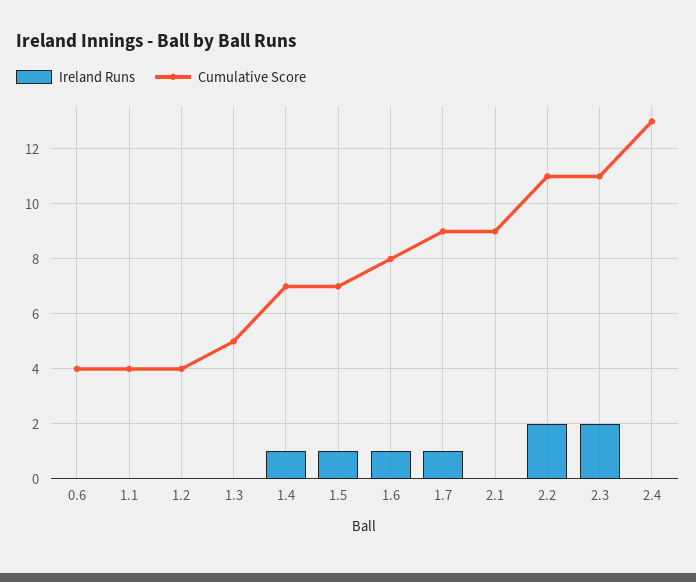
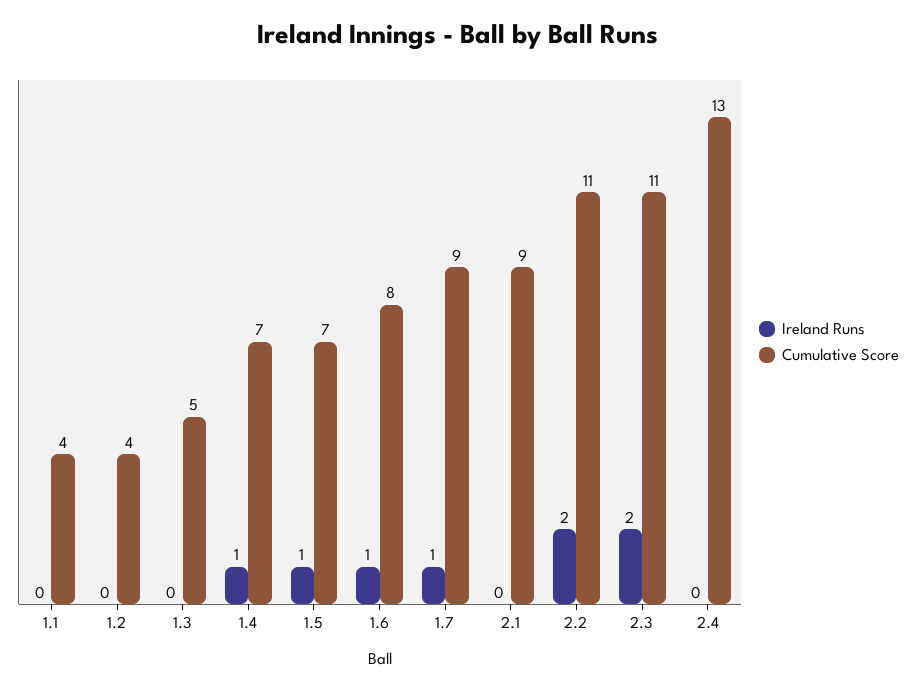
Ireland Runs, 0.6: 0 -> none
Cumulative Score, 0.6: 4 -> none

